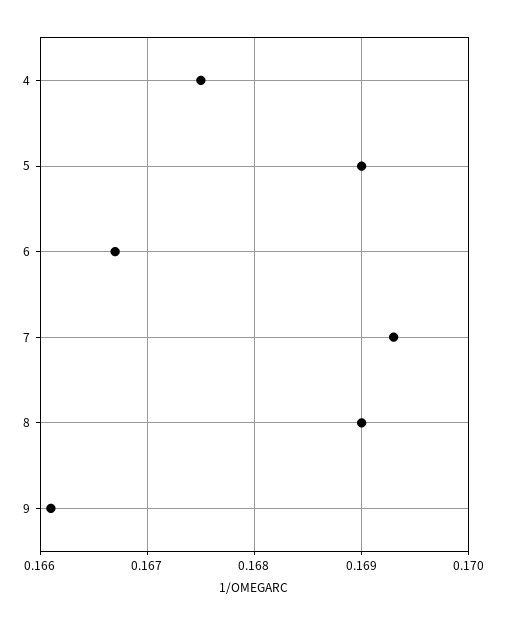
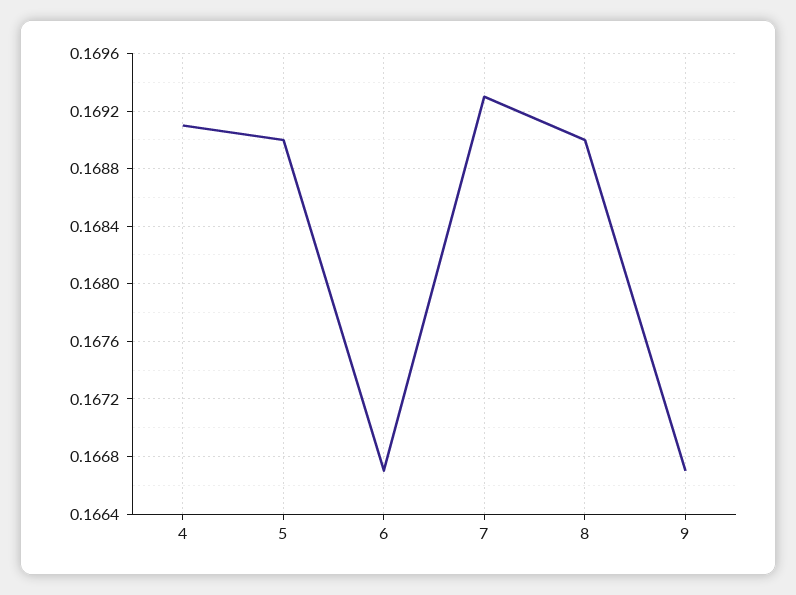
4: 0.1675 -> 0.1691
9: 0.1661 -> 0.1667

